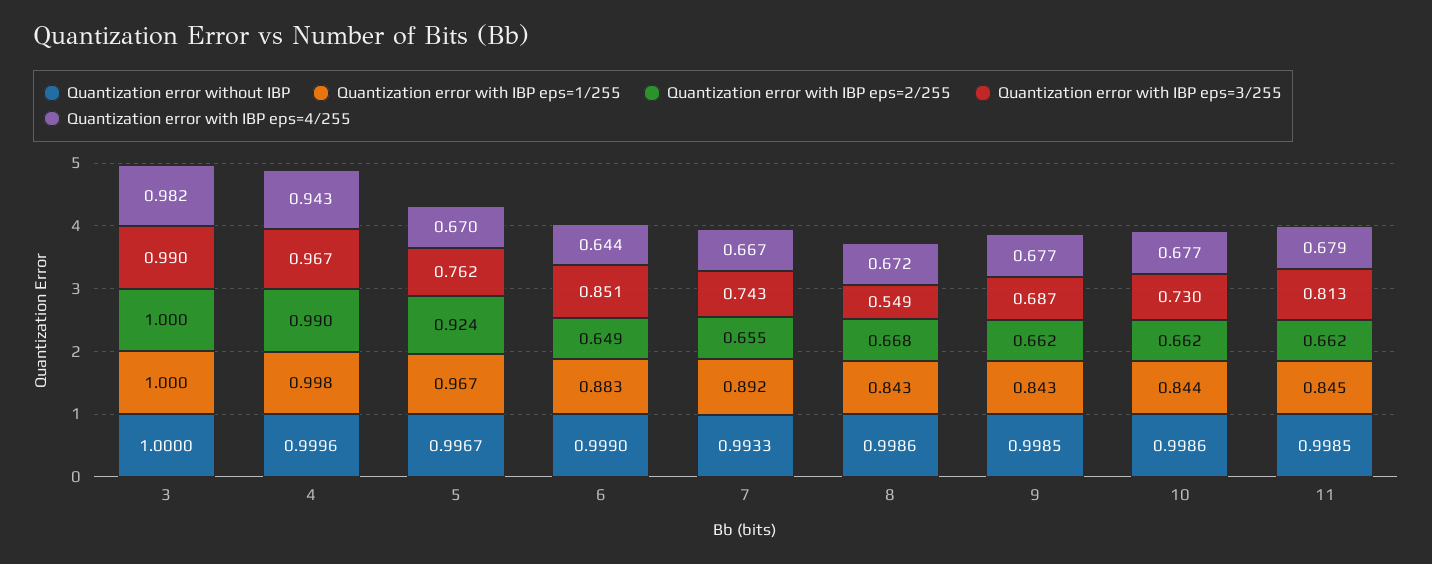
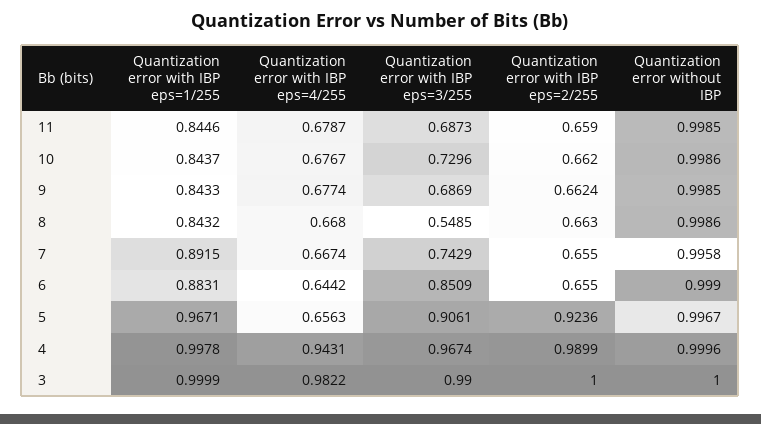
Quantization error with IBP eps=3/255, 5: 0.762 -> 0.9061
Quantization error with IBP eps=4/255, 5: 0.67 -> 0.6563
Quantization error with IBP eps=2/255, 6: 0.649 -> 0.655
Quantization error without IBP, 7: 0.9933 -> 0.9958
Quantization error with IBP eps=2/255, 8: 0.668 -> 0.663
Quantization error with IBP eps=4/255, 8: 0.672 -> 0.668
Quantization error with IBP eps=2/255, 11: 0.662 -> 0.659
Quantization error with IBP eps=3/255, 11: 0.813 -> 0.6873

